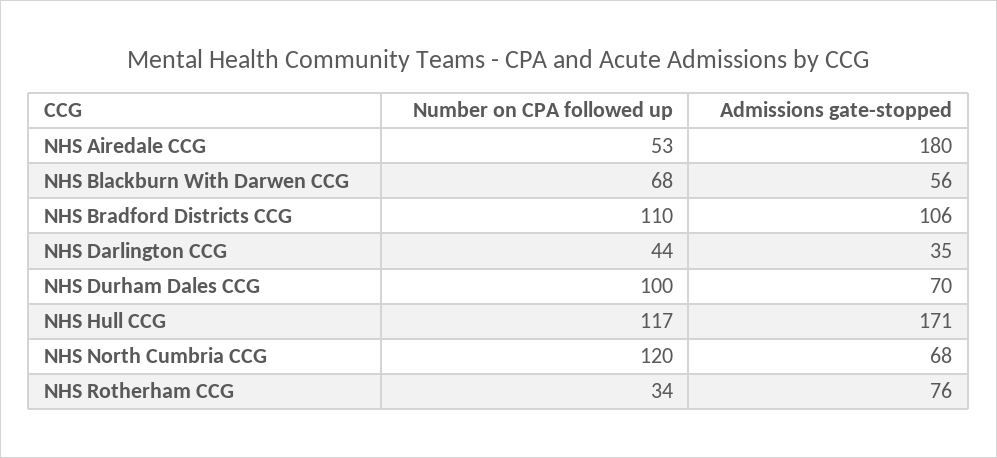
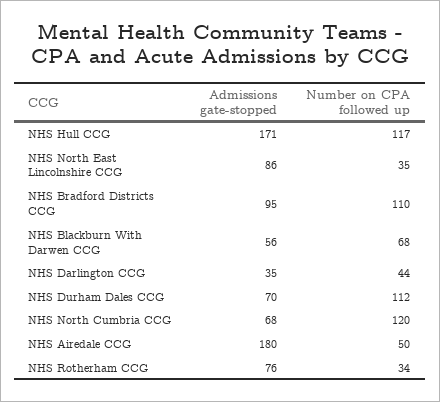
Number on CPA followed up, NHS Airedale CCG: 53 -> 50
Admissions gate-stopped, NHS Bradford Districts CCG: 106 -> 95
Number on CPA followed up, NHS Durham Dales CCG: 100 -> 112
Admissions gate-stopped, NHS North East Lincolnshire CCG: none -> 86
Number on CPA followed up, NHS North East Lincolnshire CCG: none -> 35

